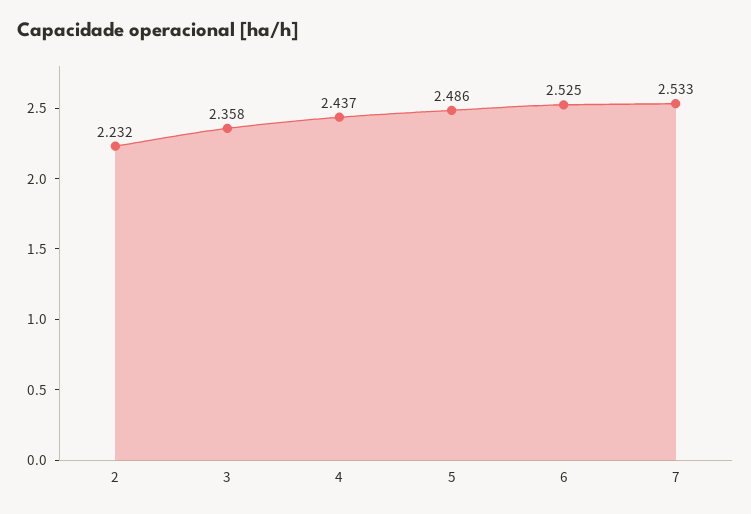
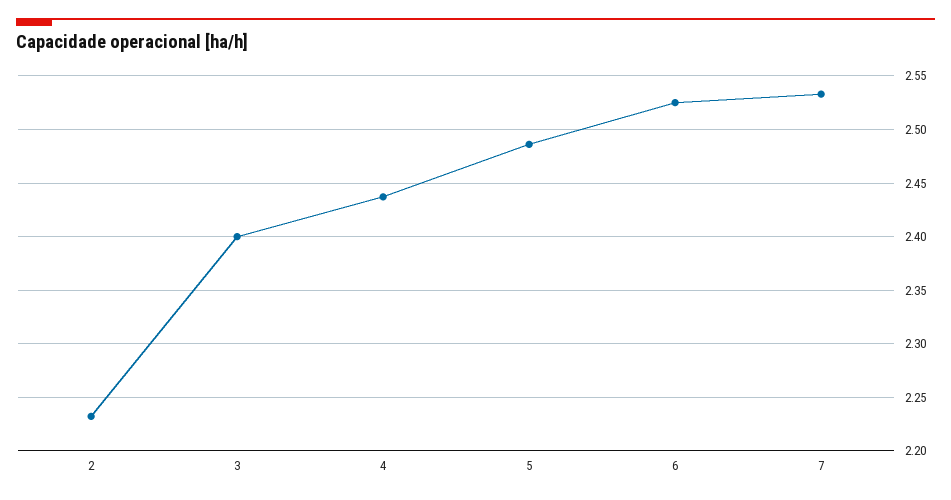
3: 2.358 -> 2.4

